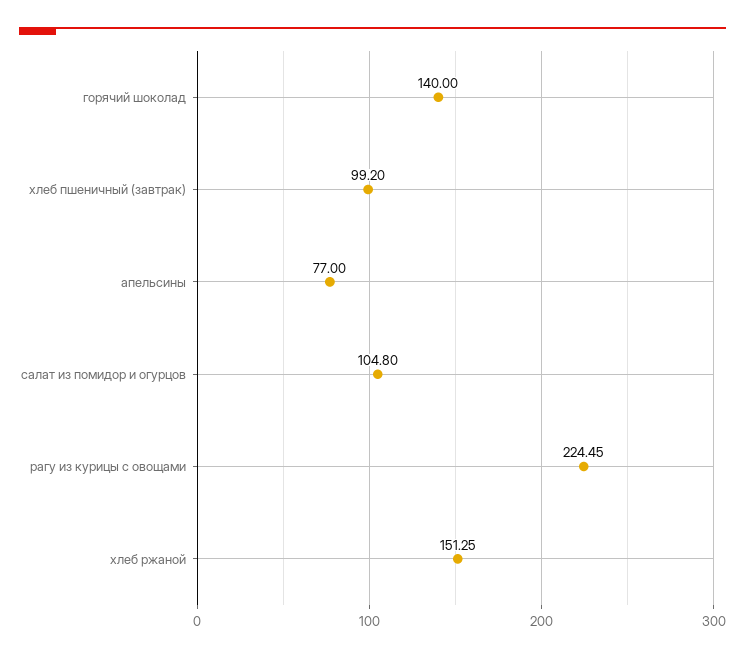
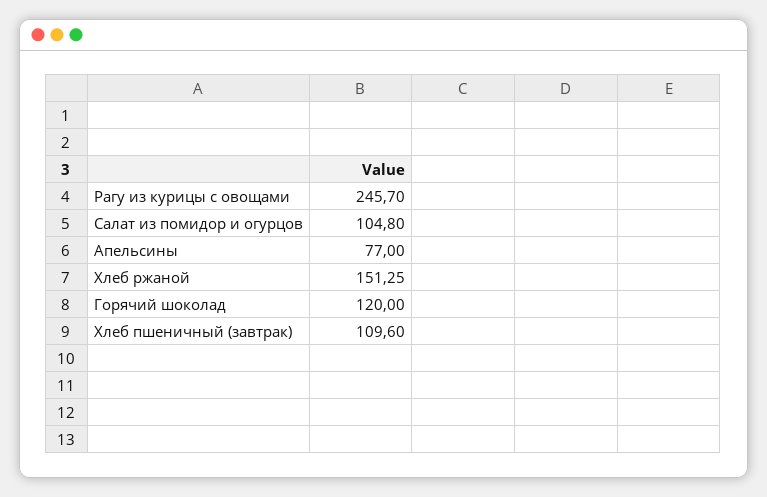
горячий шоколад: 140 -> 120
хлеб пшеничный (завтрак): 99.2 -> 109.6
рагу из курицы с овощами: 224.45 -> 245.7

